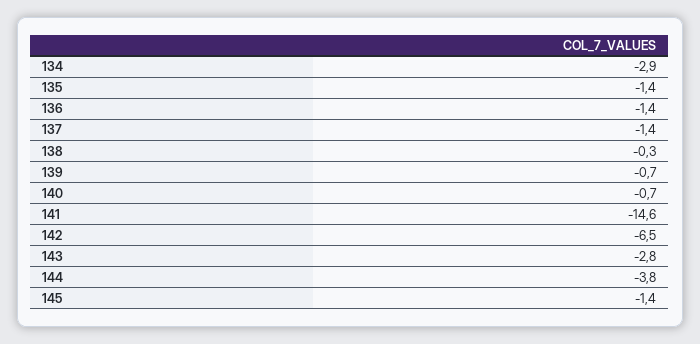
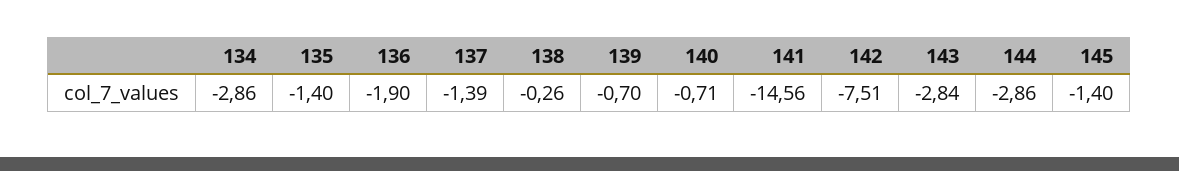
136: -1.4 -> -1.9
142: -6.5 -> -7.51
144: -3.8 -> -2.86

